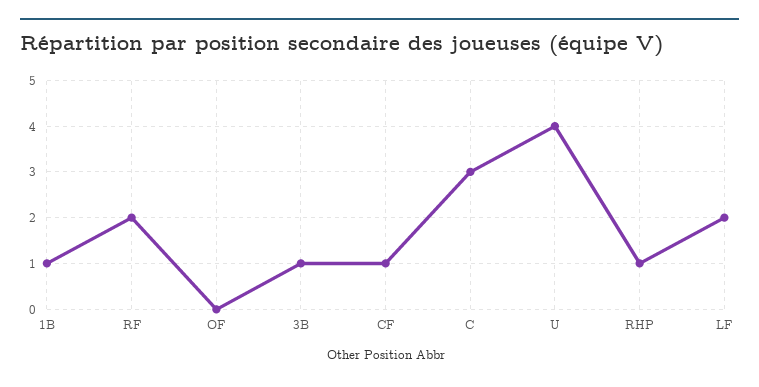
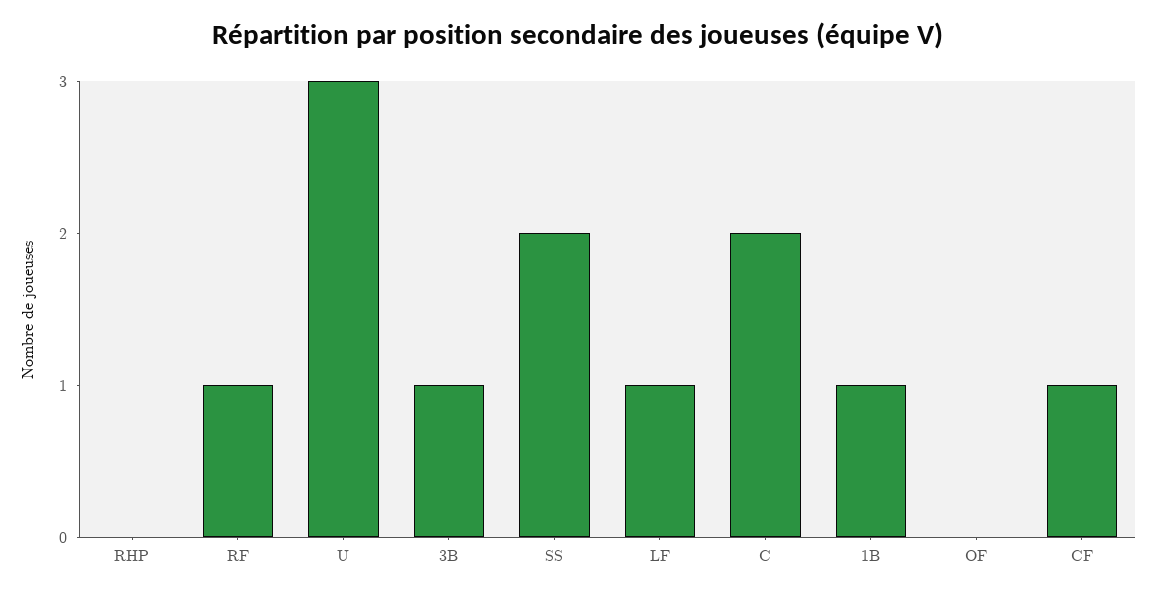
RF: 2 -> 1
C: 3 -> 2
U: 4 -> 3
RHP: 1 -> 0
LF: 2 -> 1
SS: none -> 2

